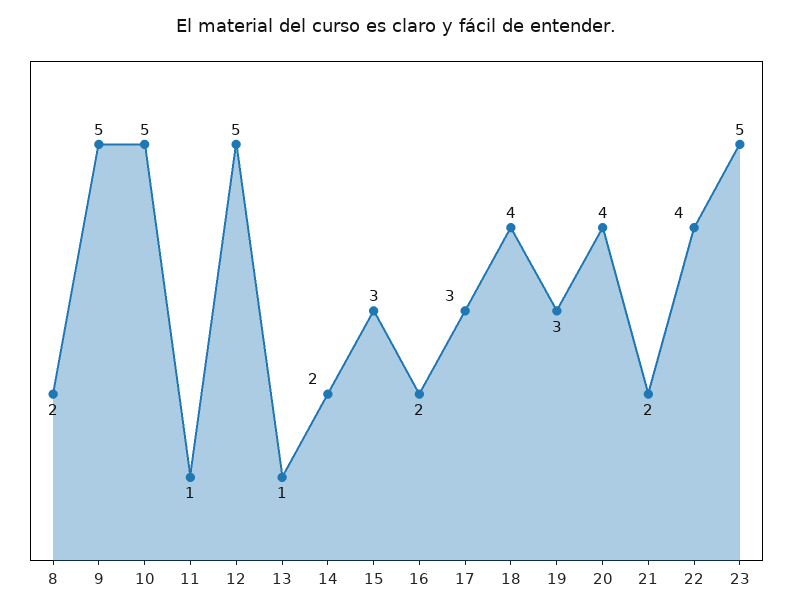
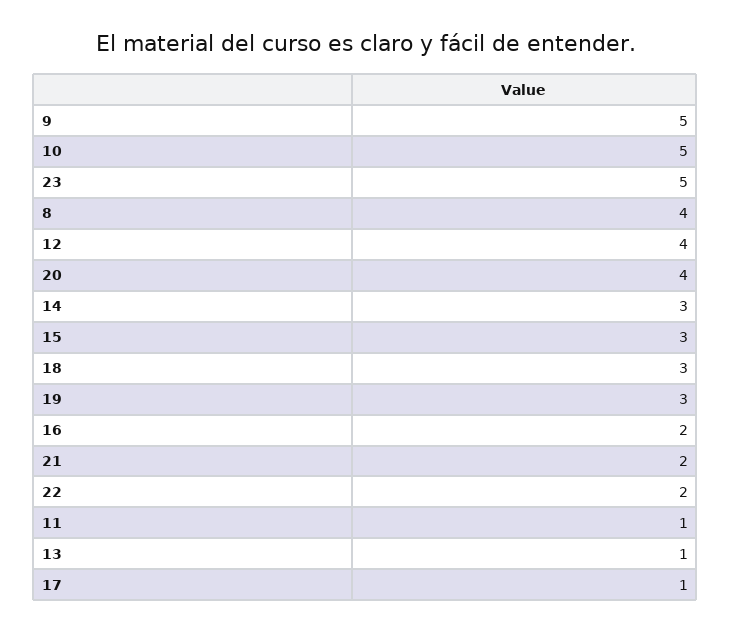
8: 2 -> 4
12: 5 -> 4
14: 2 -> 3
17: 3 -> 1
18: 4 -> 3
22: 4 -> 2

